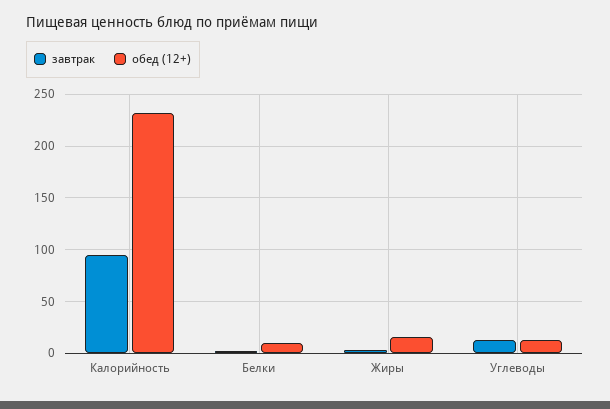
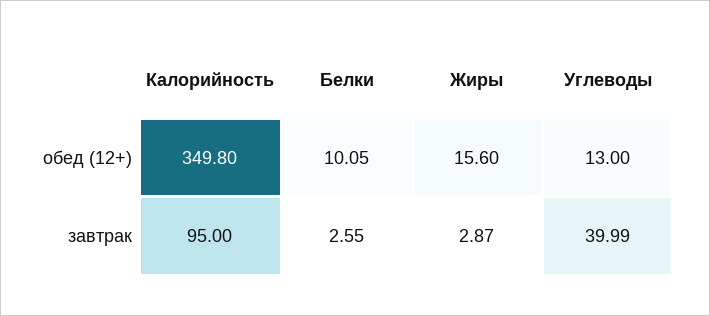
обед (12+), Калорийность: 230 -> 349.8
завтрак, Углеводы: 10 -> 39.99

